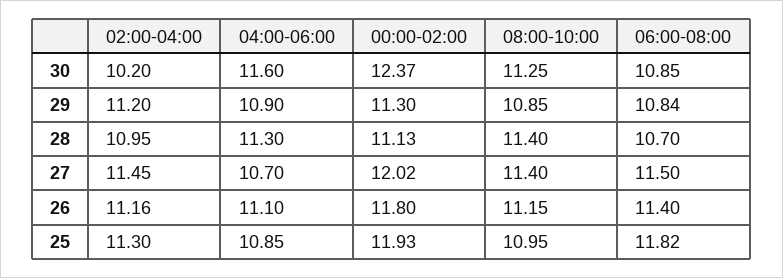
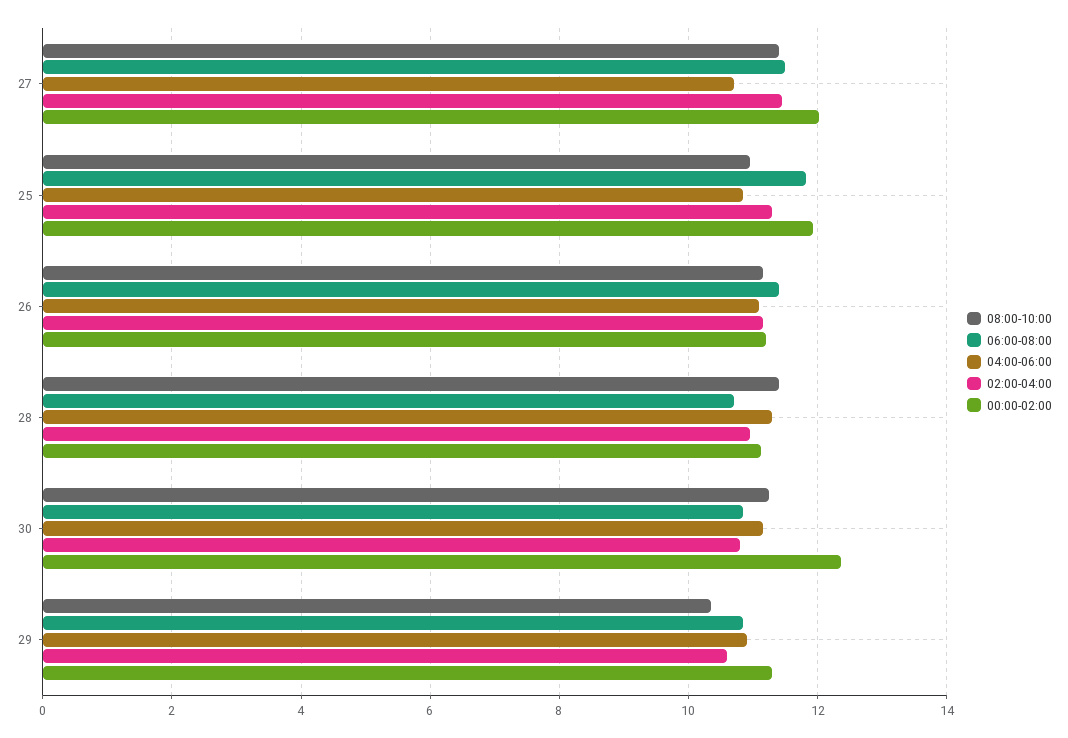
02:00-04:00, 30: 10.2 -> 10.8
04:00-06:00, 30: 11.6 -> 11.2
02:00-04:00, 29: 11.2 -> 10.6
08:00-10:00, 29: 10.85 -> 10.4
00:00-02:00, 26: 11.8 -> 11.2

